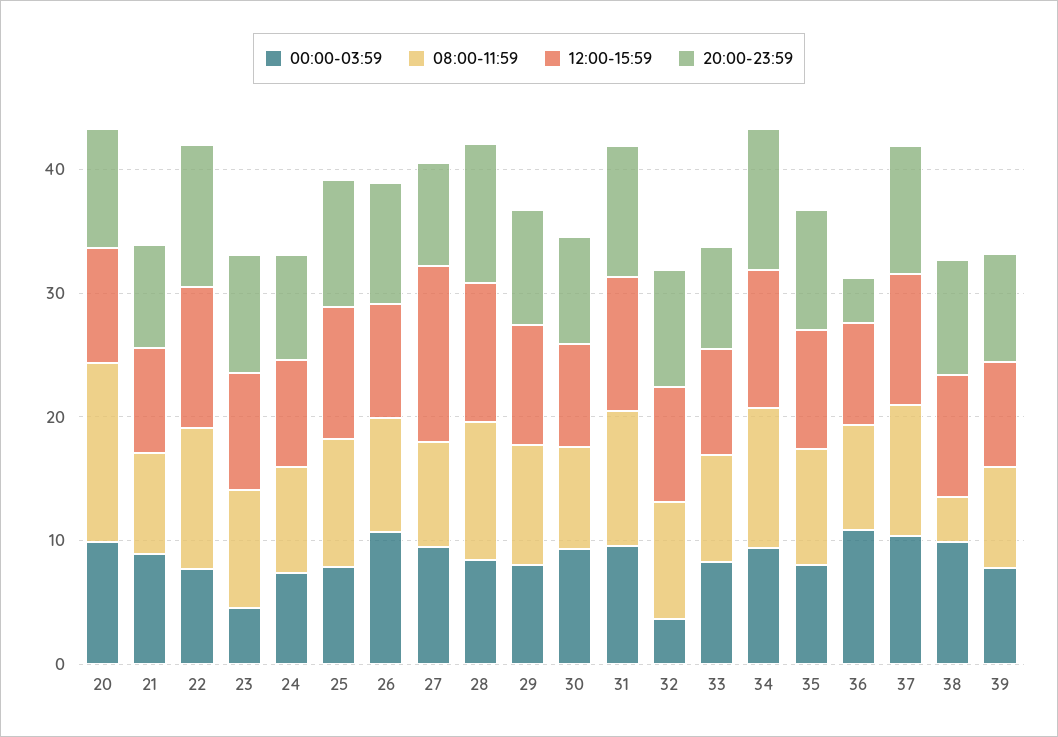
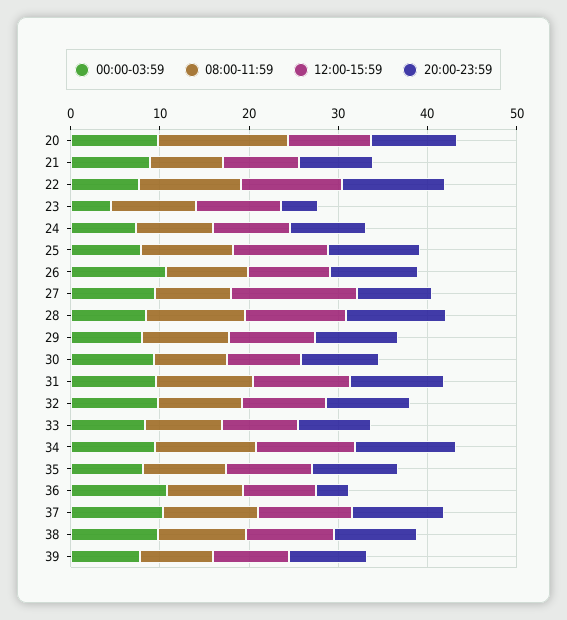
20:00-23:59, 23: 10 -> 4
00:00-03:59, 32: 4 -> 10
08:00-11:59, 38: 4 -> 10

